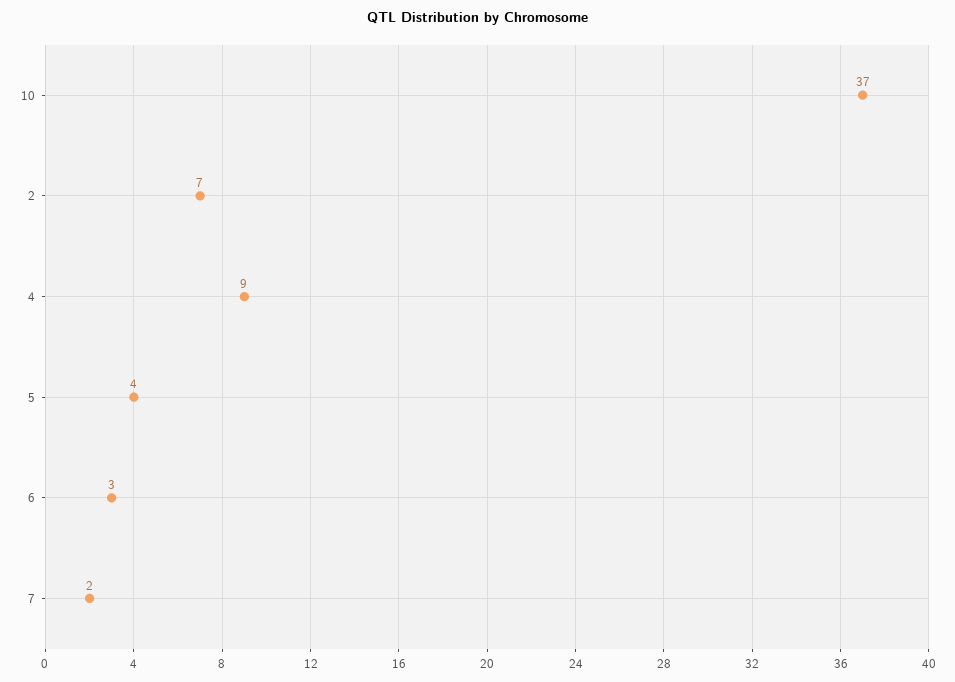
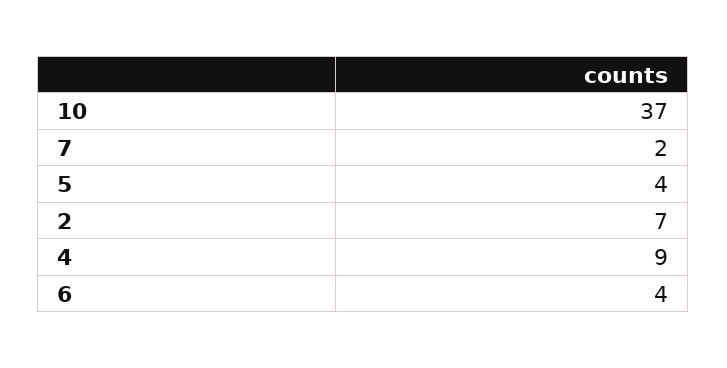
6: 3 -> 4

